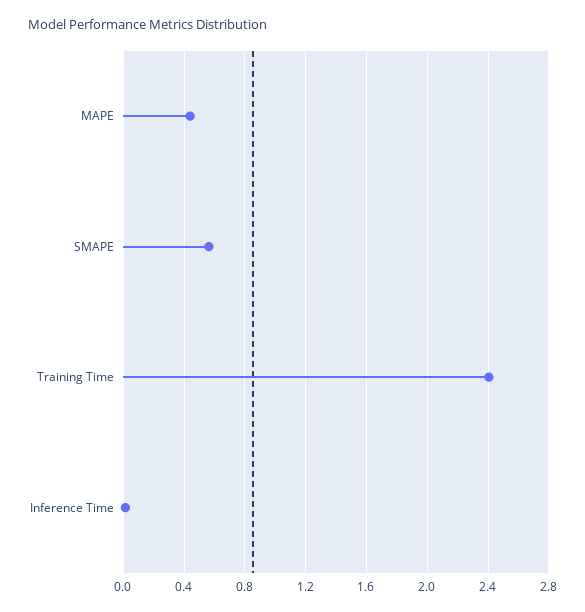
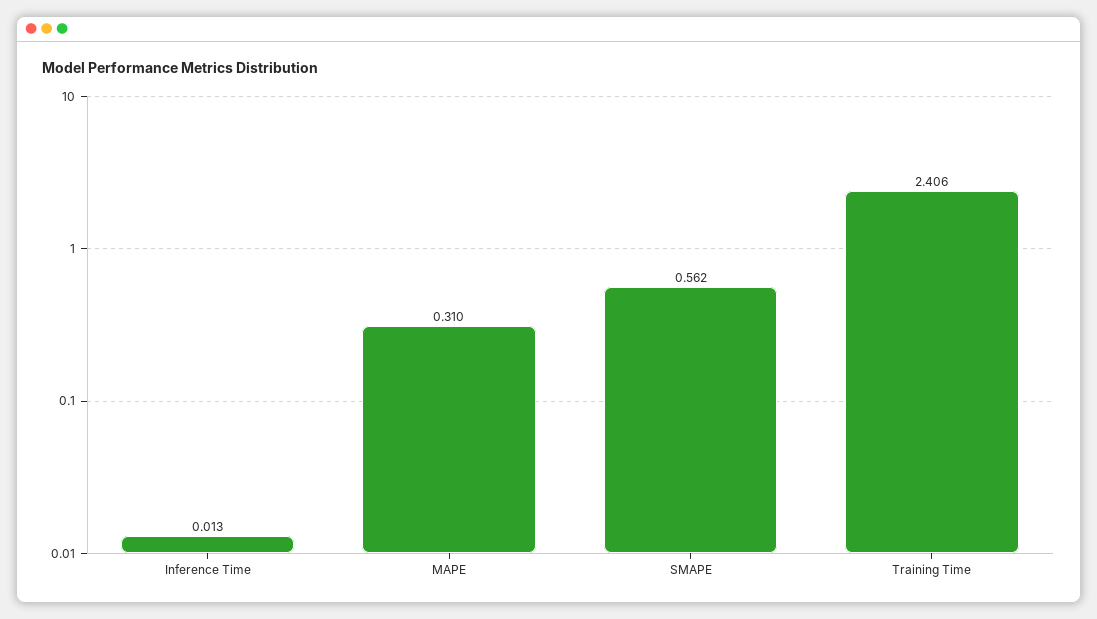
MAPE: 0.45 -> 0.31

